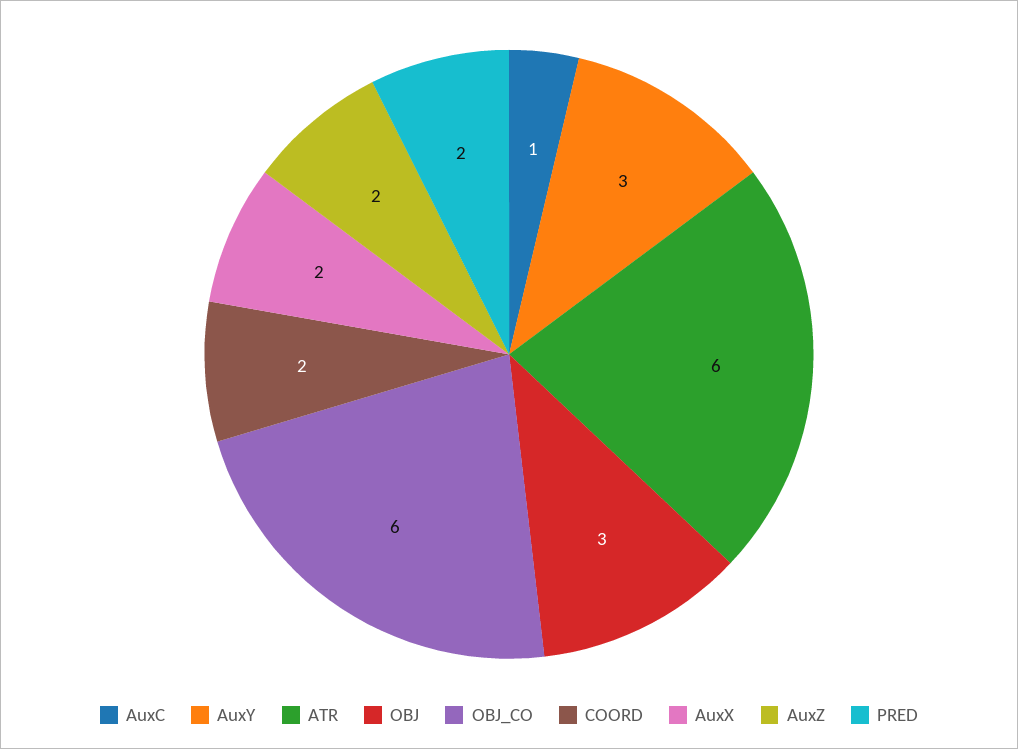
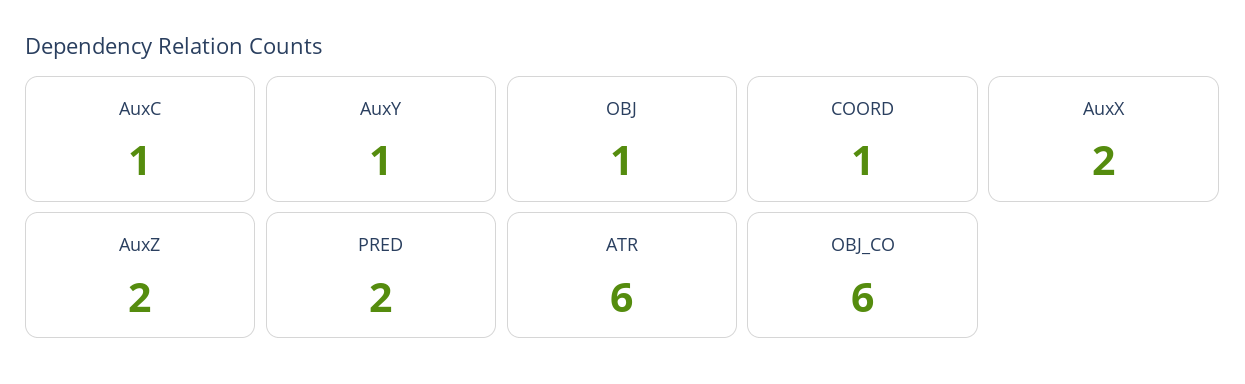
AuxY: 3 -> 1
OBJ: 3 -> 1
COORD: 2 -> 1

